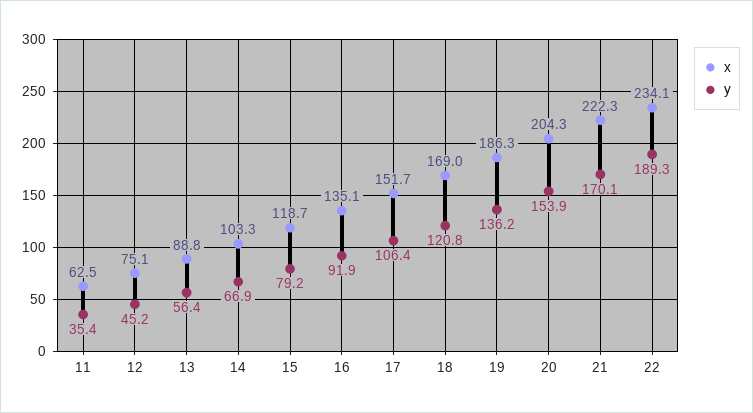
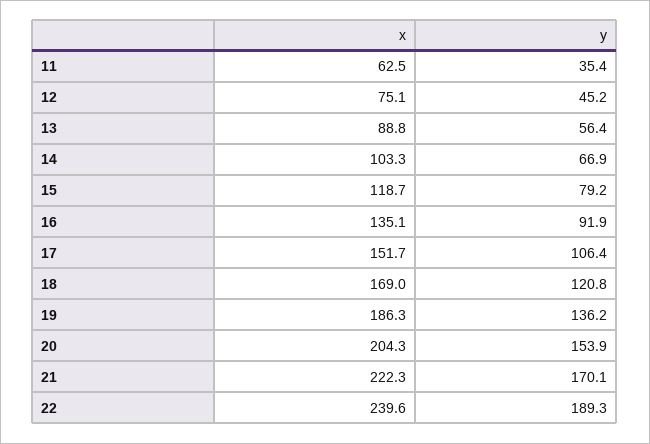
x, 22: 234.1 -> 239.6

